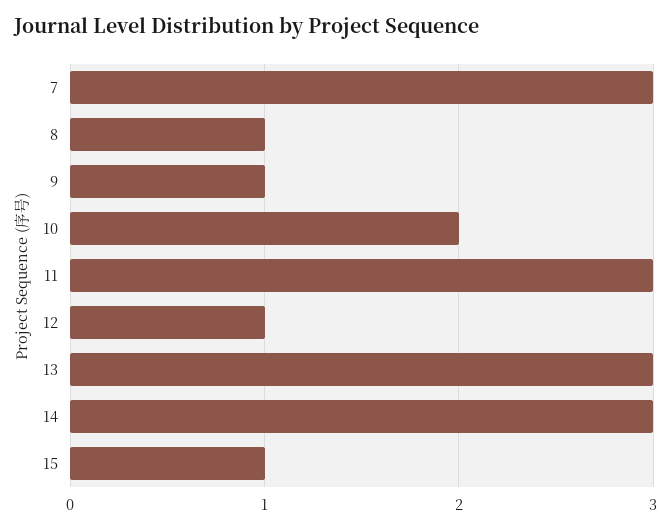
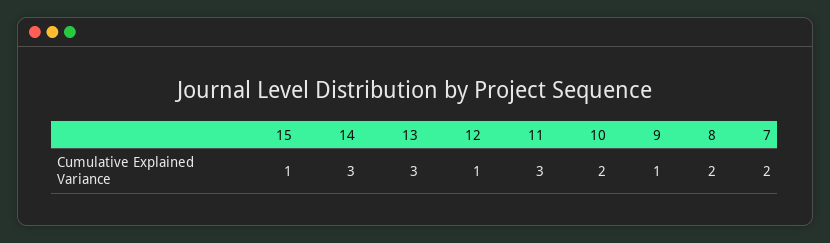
7: 3 -> 2
8: 1 -> 2

